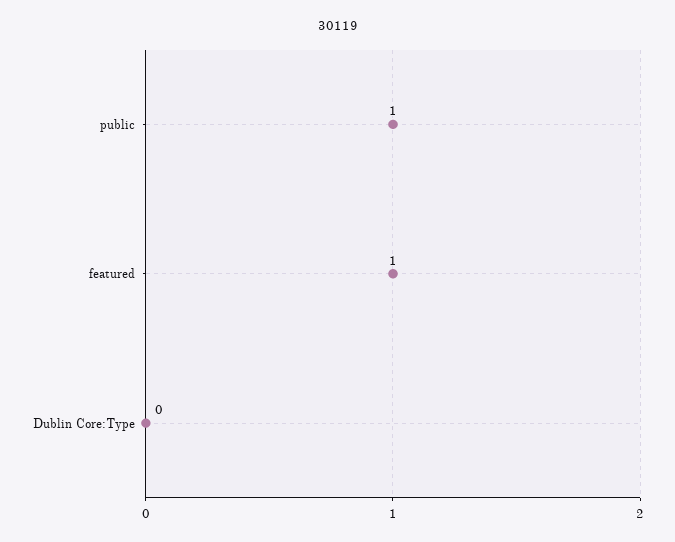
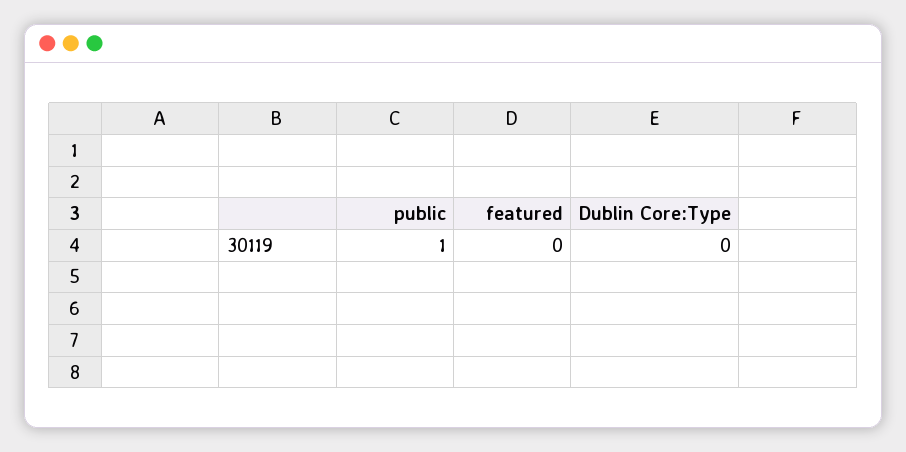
featured: 1 -> 0

